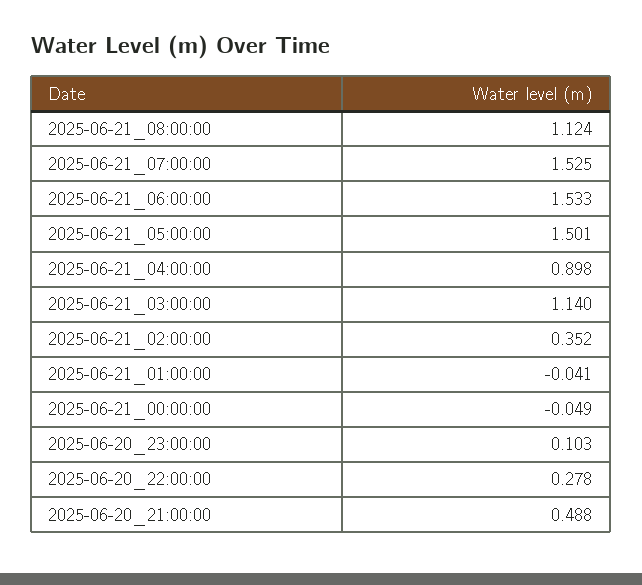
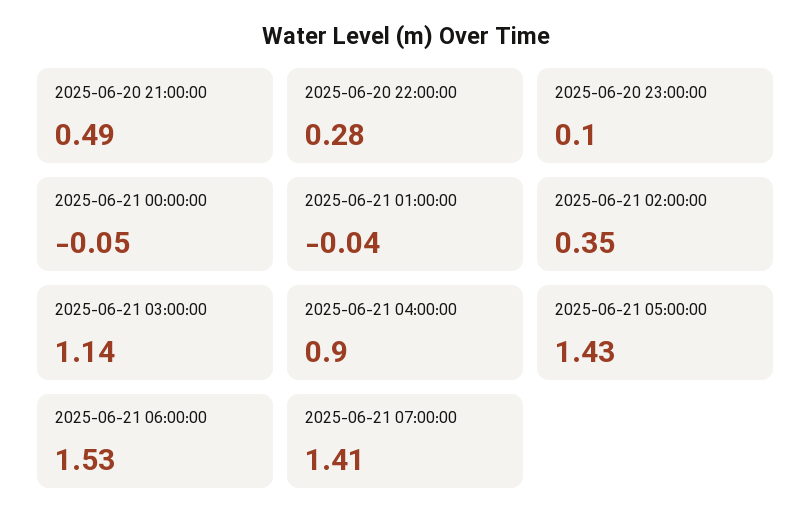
2025-06-21_08:00:00: 1.124 -> none
2025-06-21_07:00:00: 1.525 -> 1.41
2025-06-21_05:00:00: 1.501 -> 1.43

